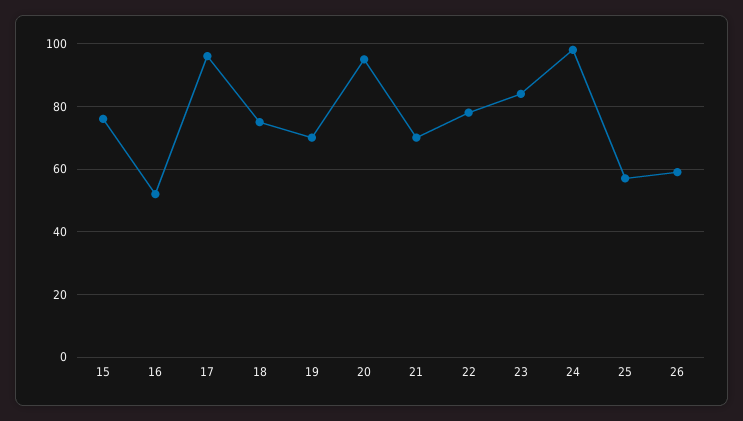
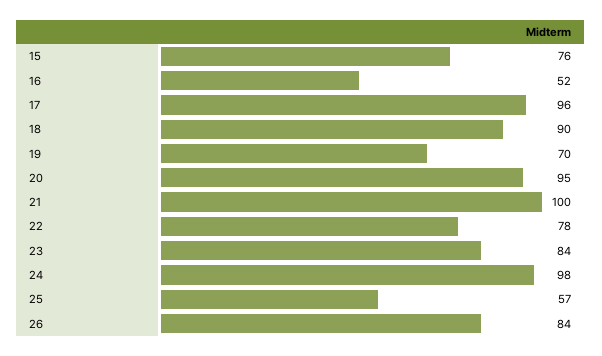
18: 75 -> 90
21: 70 -> 100
26: 60 -> 84

